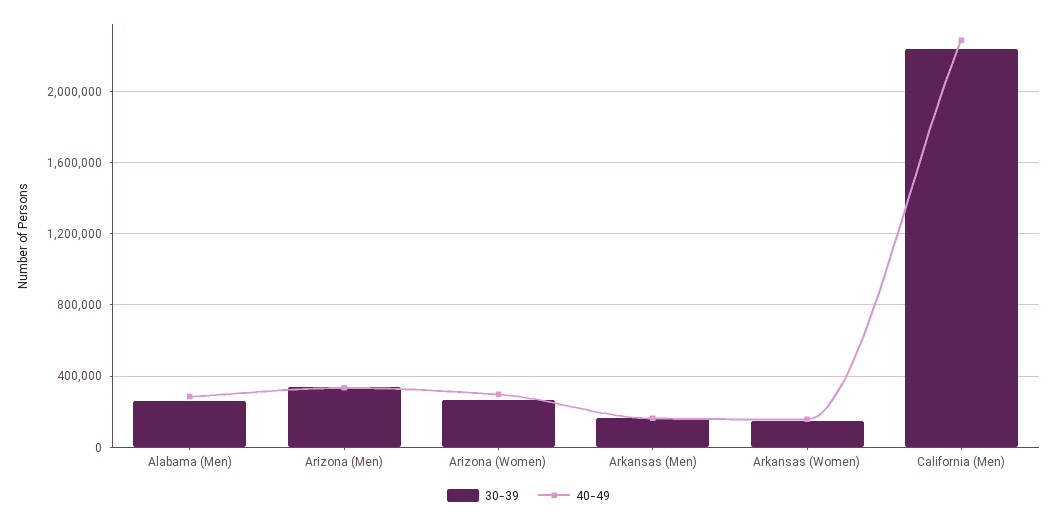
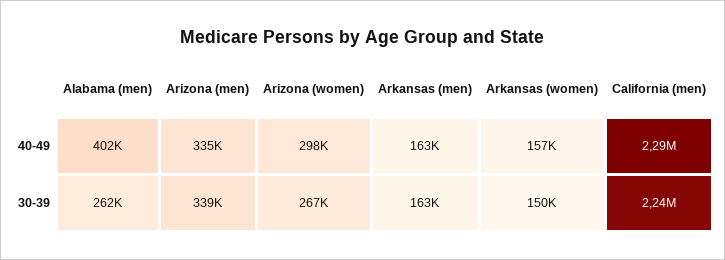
40-49, Alabama (Men): 300000 -> 402000

